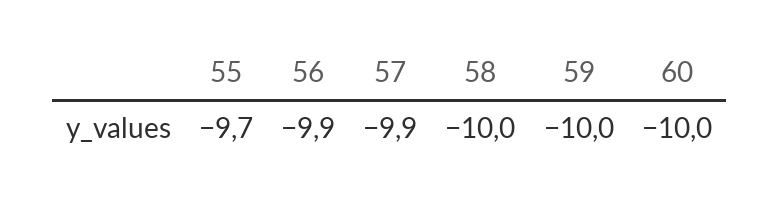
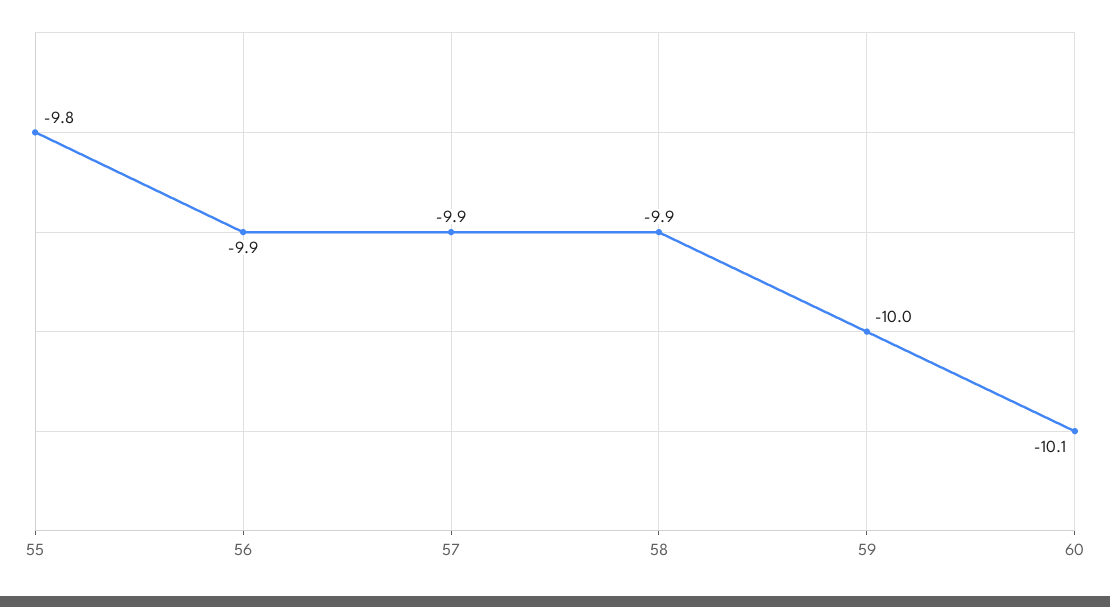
55: -9.7 -> -9.8
58: -10 -> -9.9
60: -10 -> -10.1

